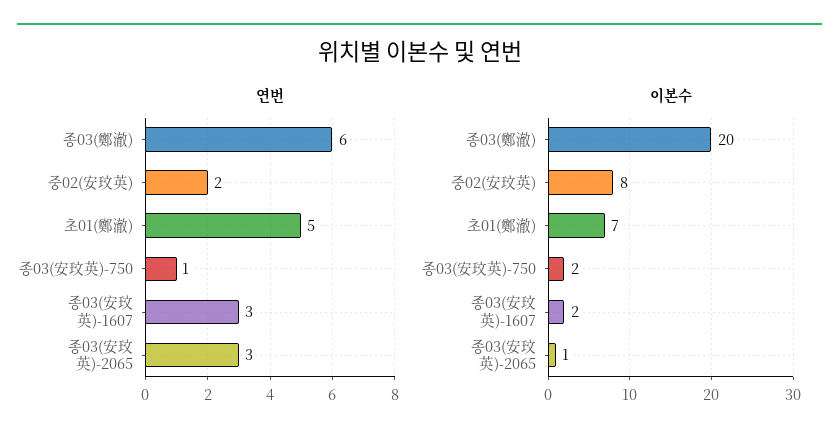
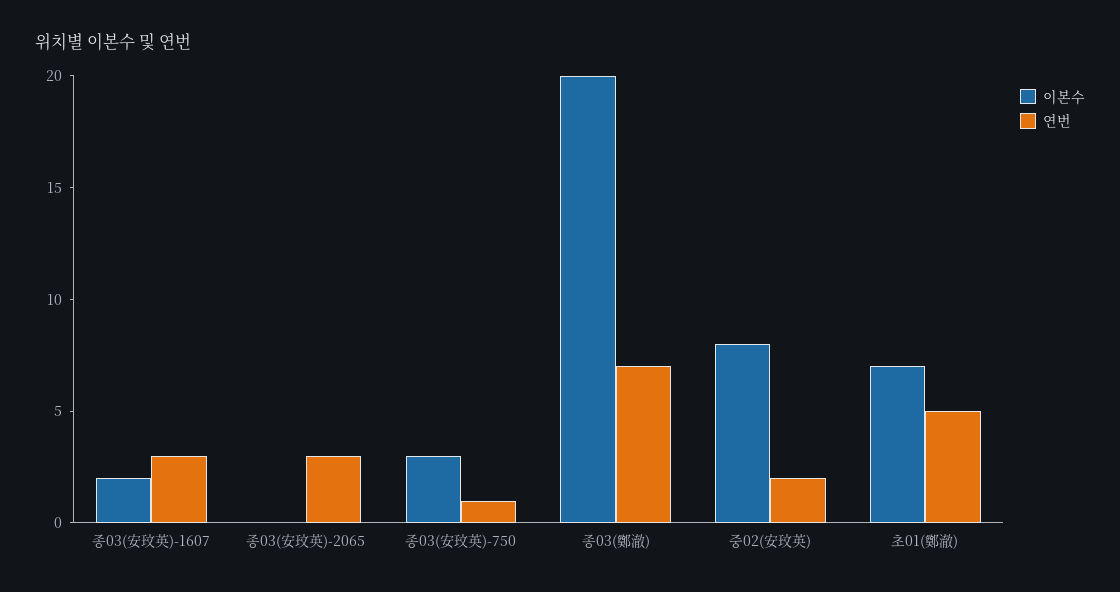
연번, 종03(鄭澈): 6 -> 7
이본수, 종03(安玟英)-750: 2 -> 3
이본수, 종03(安玟英)-2065: 1 -> 0

